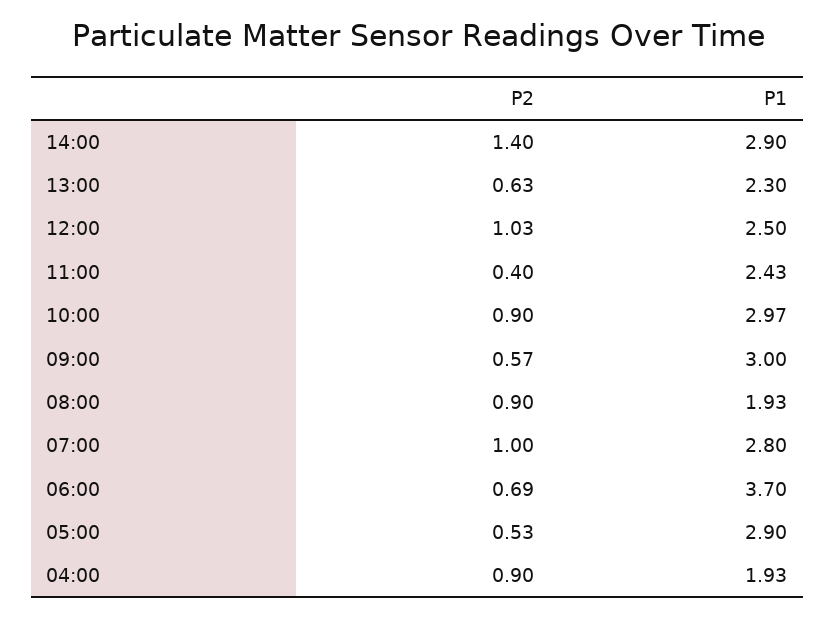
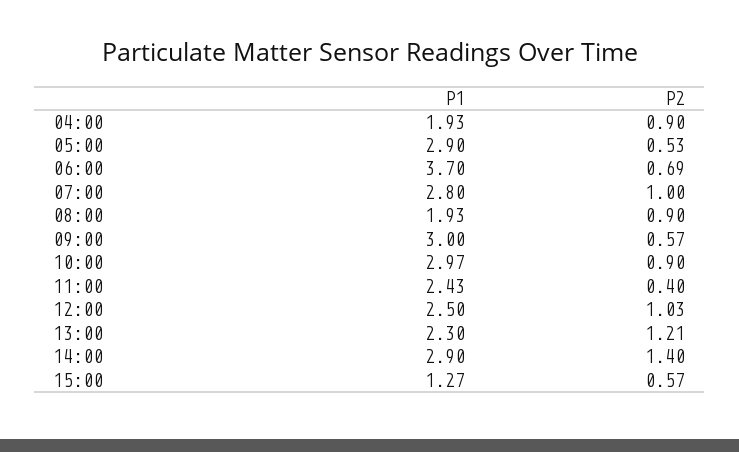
P2, 13:00: 0.63 -> 1.21
P1, 15:00: none -> 1.27
P2, 15:00: none -> 0.57

